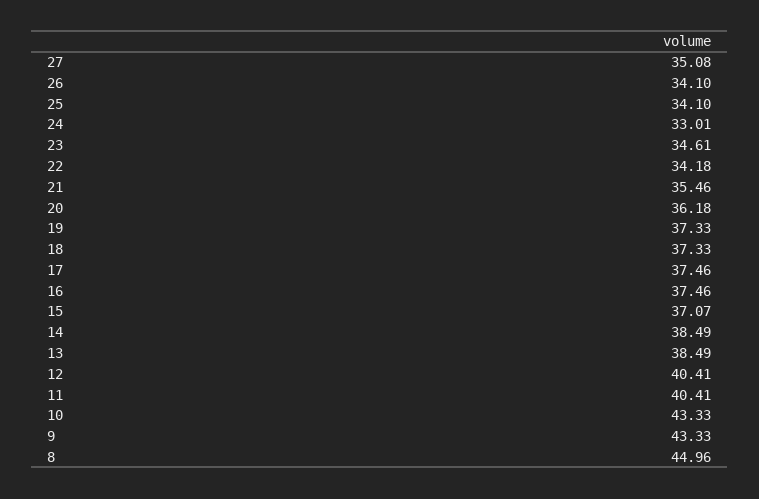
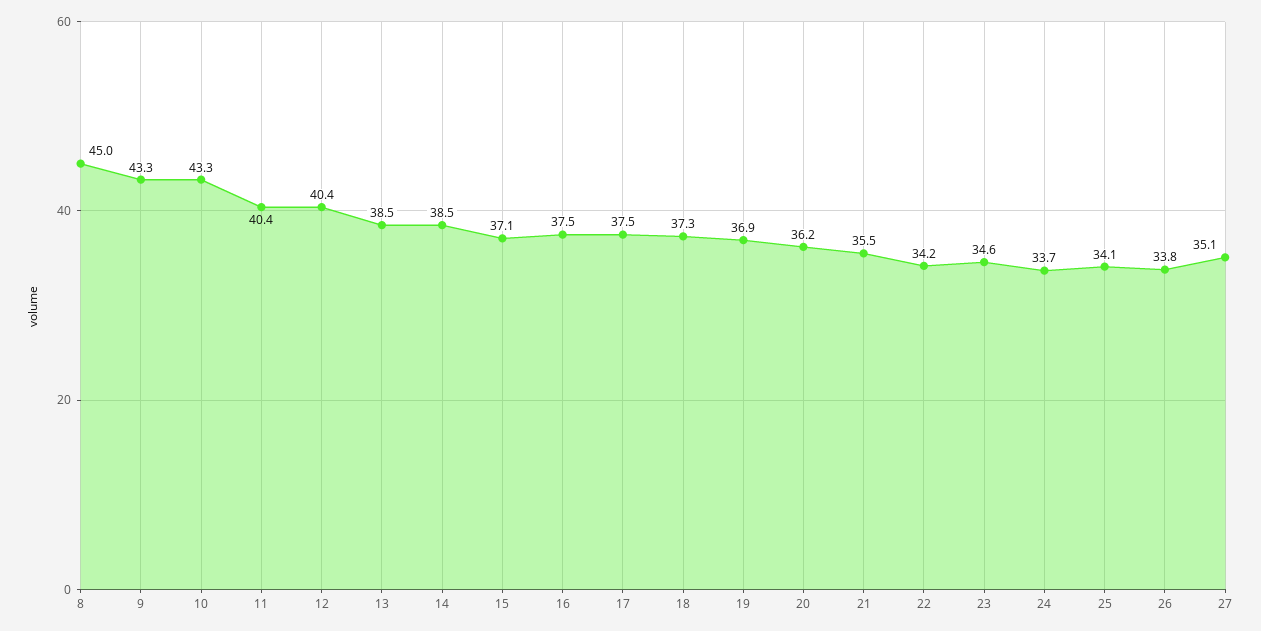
26: 34.1 -> 33.8
24: 33.01 -> 33.7
19: 37.33 -> 36.9

